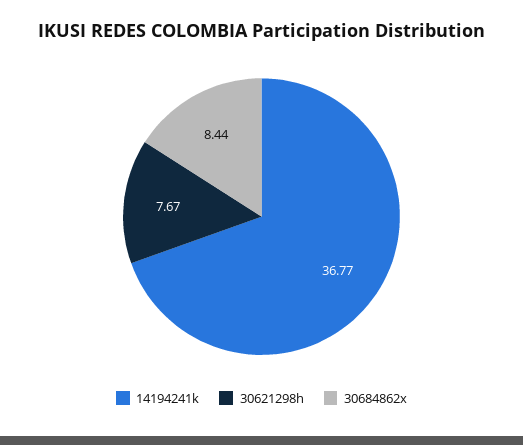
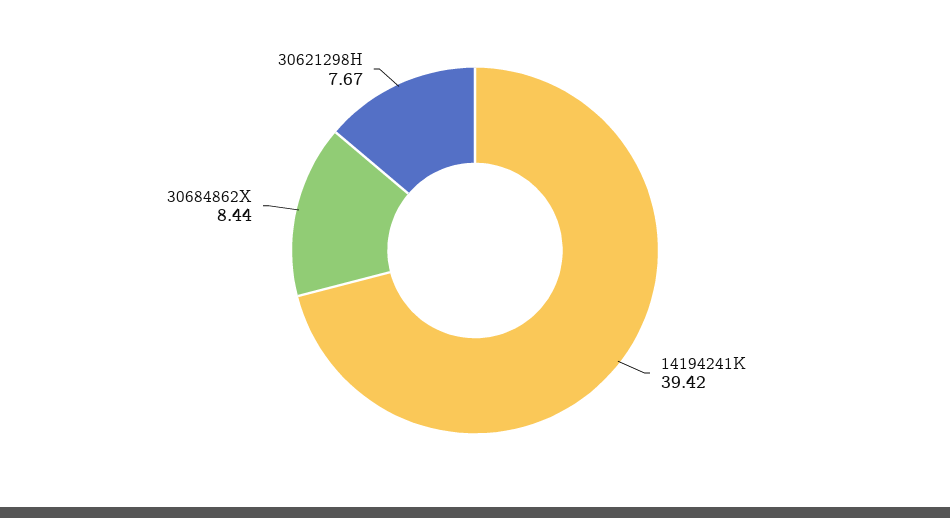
14194241k: 36.77 -> 39.42

